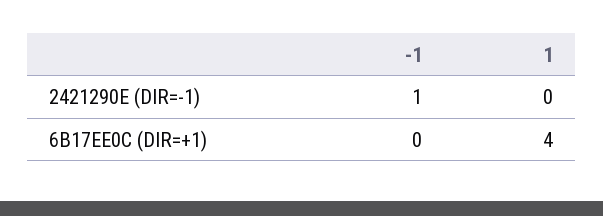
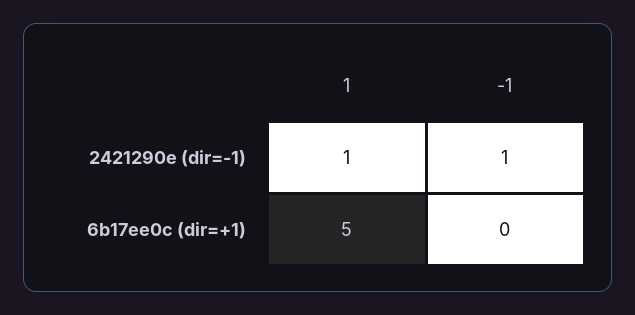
1, 2421290E (DIR=-1): 0 -> 1
1, 6B17EE0C (DIR=+1): 4 -> 5

